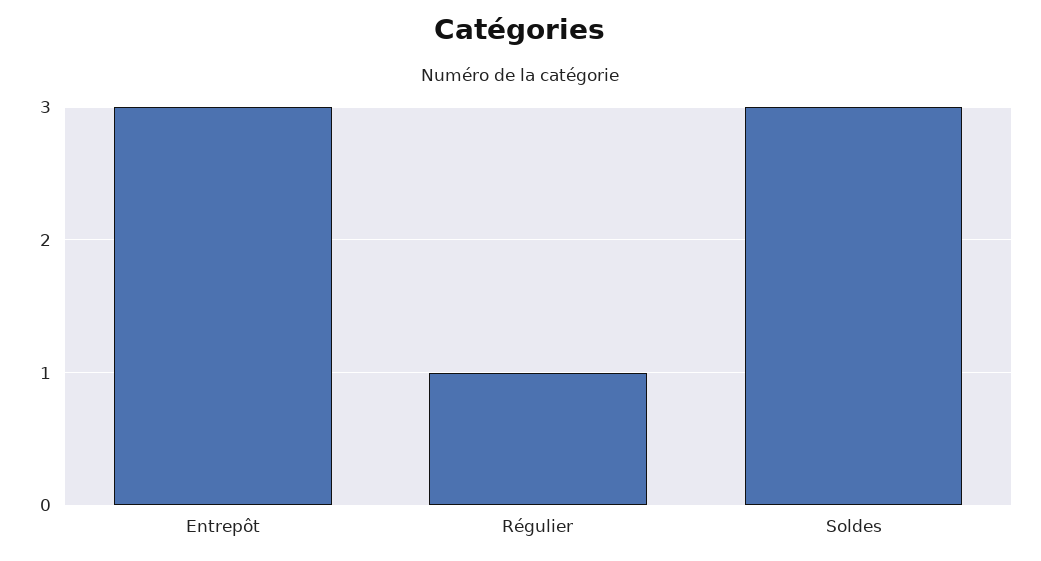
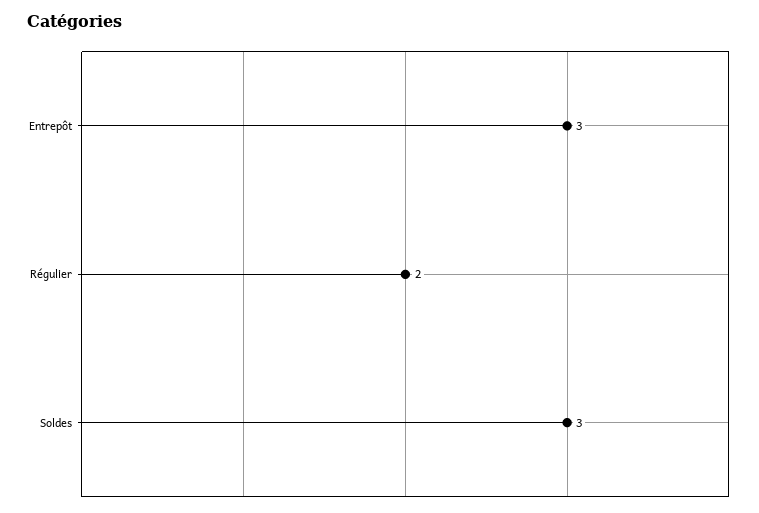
Régulier: 1 -> 2

